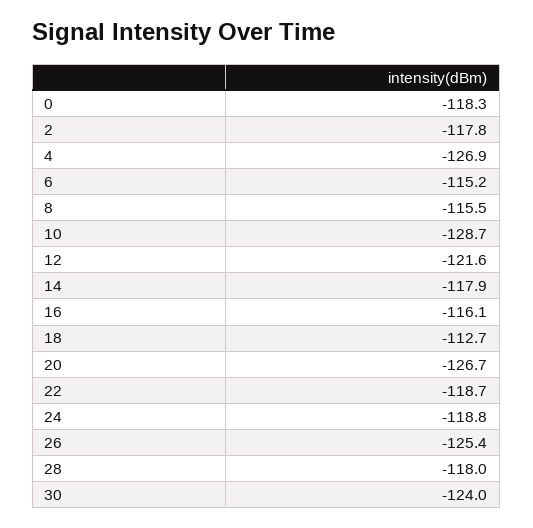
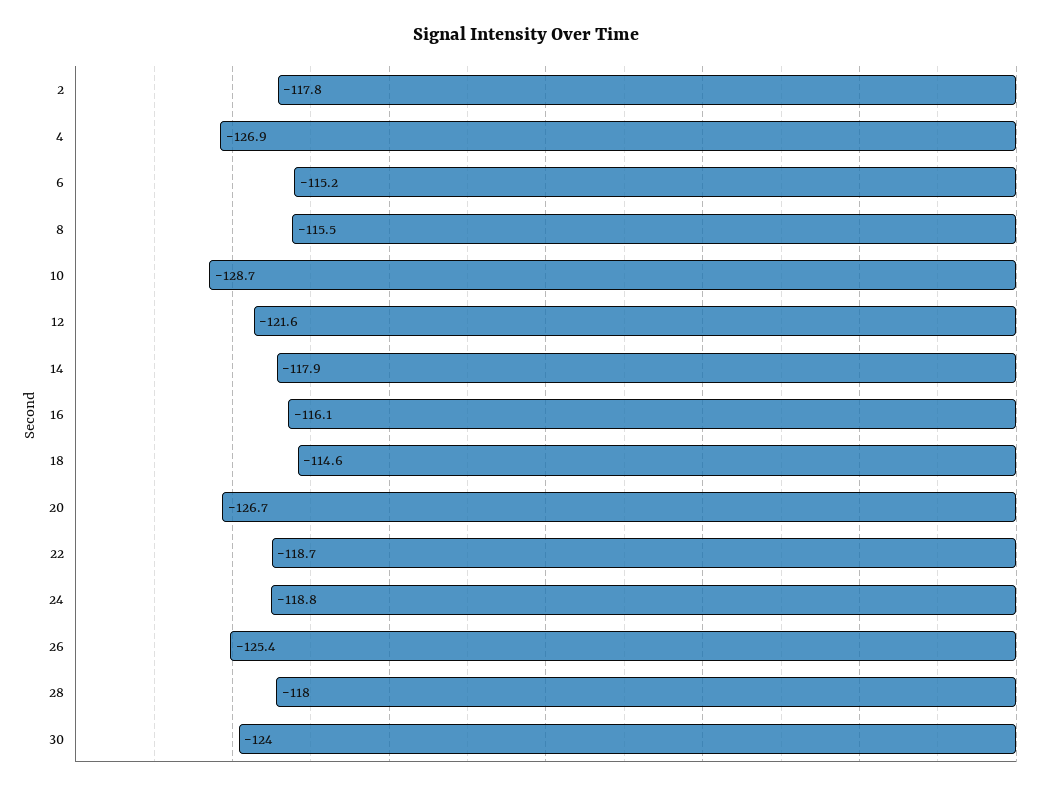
0: -118.3 -> none
18: -112.7 -> -114.6

